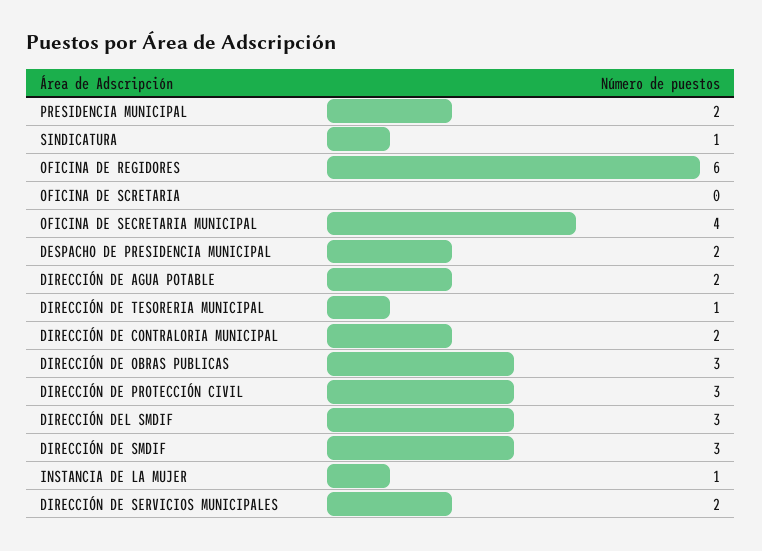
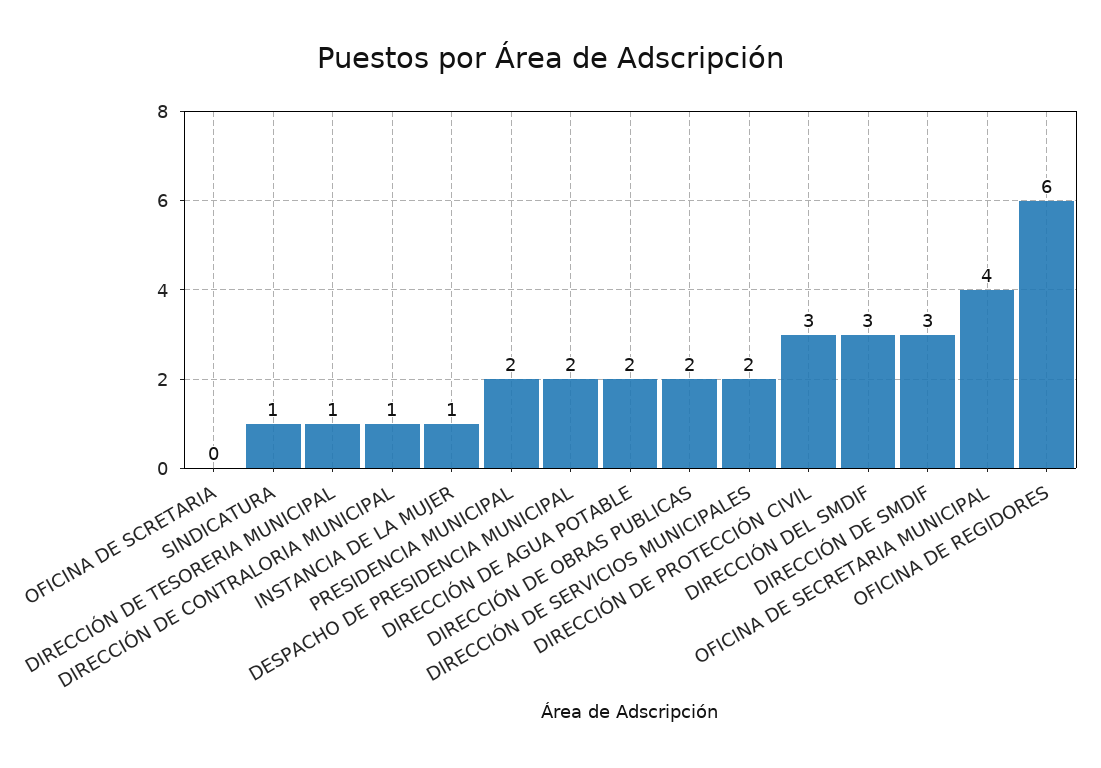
DIRECCIÓN DE CONTRALORIA MUNICIPAL: 2 -> 1
DIRECCIÓN DE OBRAS PUBLICAS: 3 -> 2

